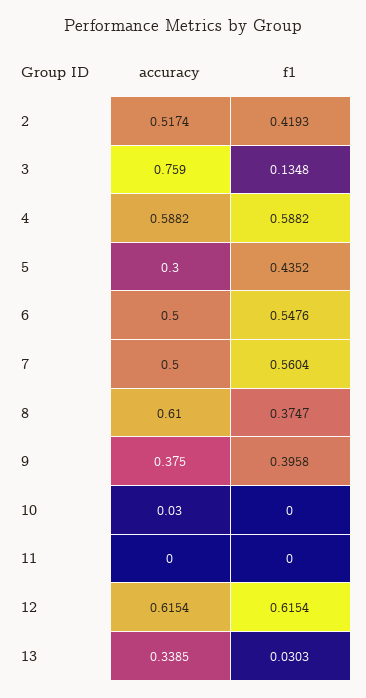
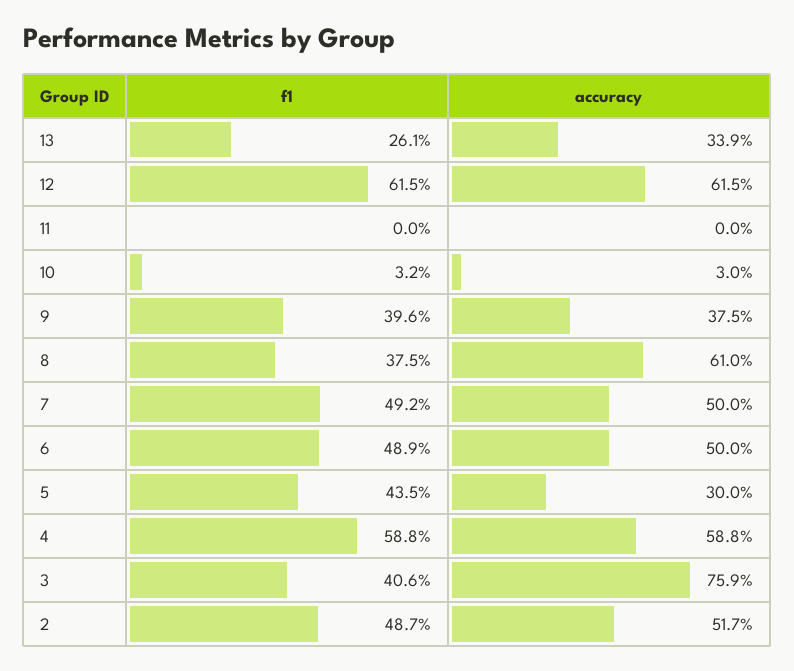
f1, 2: 0.4193 -> 0.487
f1, 3: 0.1348 -> 0.406
f1, 6: 0.5476 -> 0.489
f1, 7: 0.5604 -> 0.492
f1, 10: 0 -> 0.032
f1, 13: 0.0303 -> 0.261

